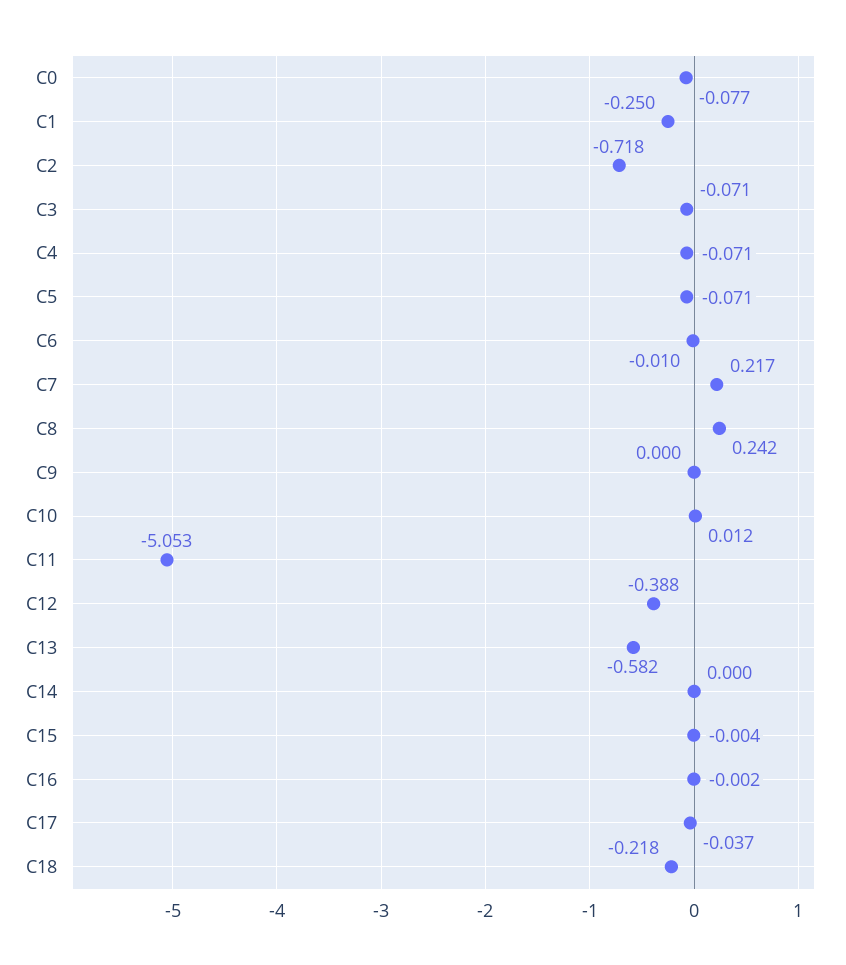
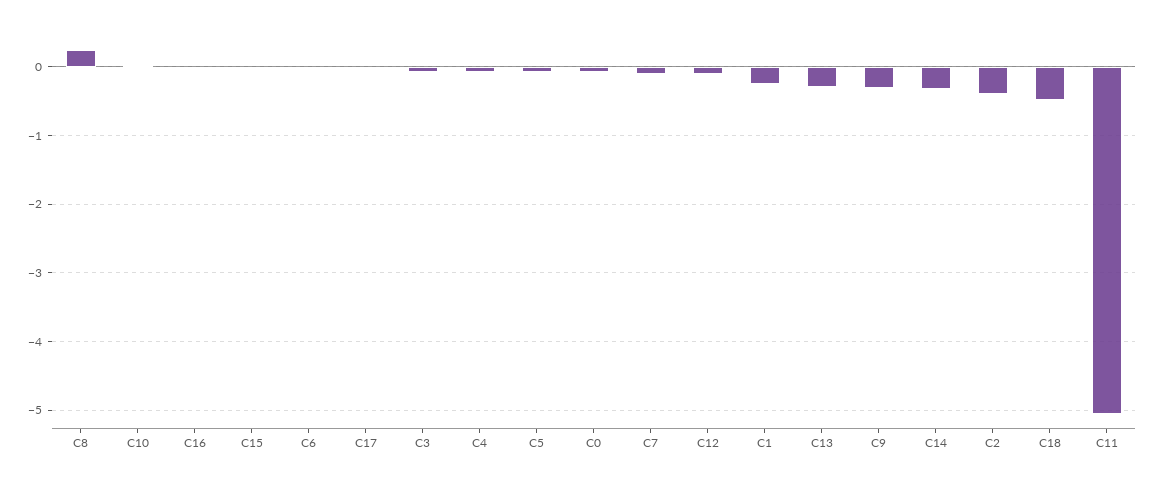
C2: -0.718 -> -0.4
C7: 0.217 -> -0.1
C9: 0 -> -0.3
C12: -0.388 -> -0.1
C13: -0.582 -> -0.3
C14: 0 -> -0.3
C18: -0.218 -> -0.5

